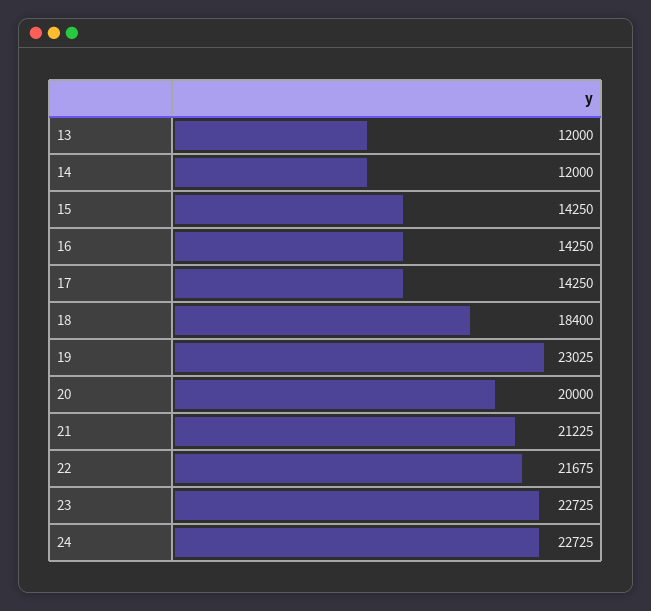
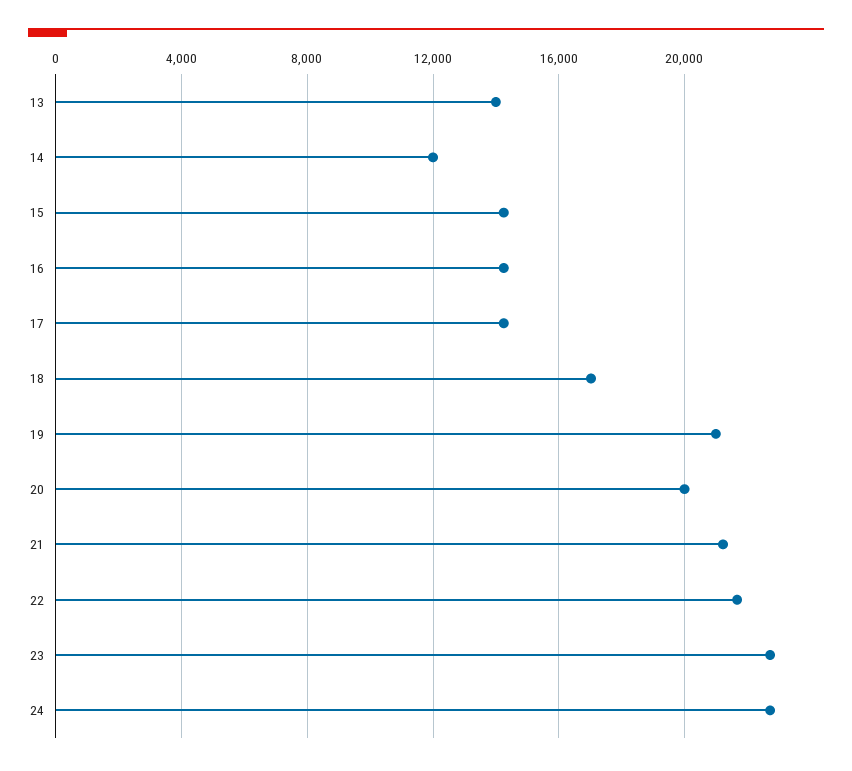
13: 12000 -> 14000
18: 18400 -> 17000
19: 23025 -> 21000

